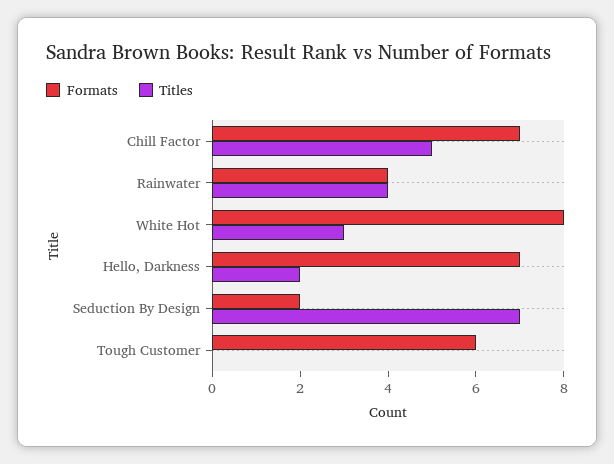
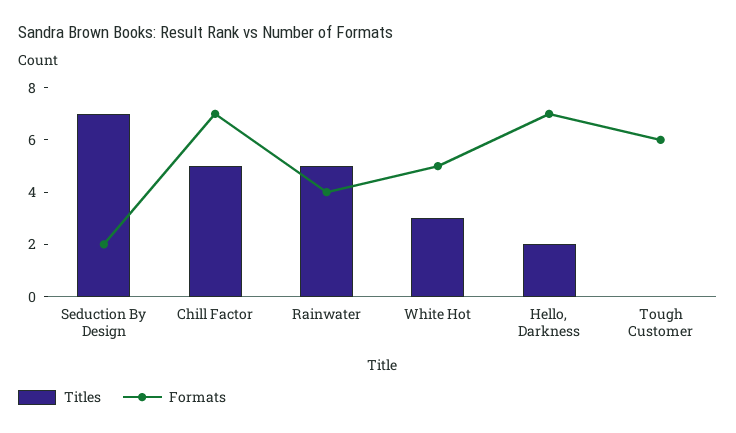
Titles, Rainwater: 4 -> 5
Formats, White Hot: 8 -> 5

